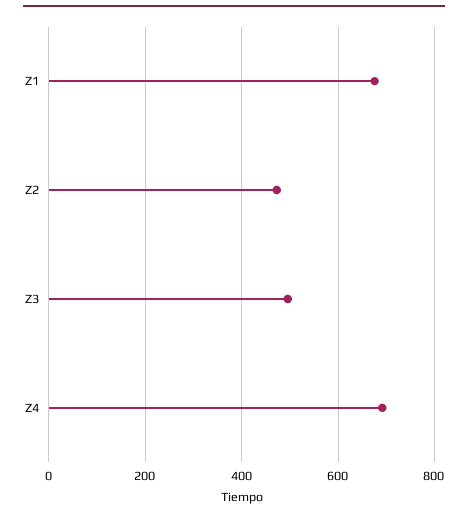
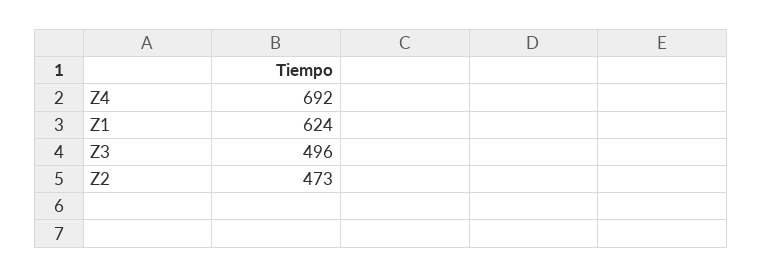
Z1: 680 -> 624

